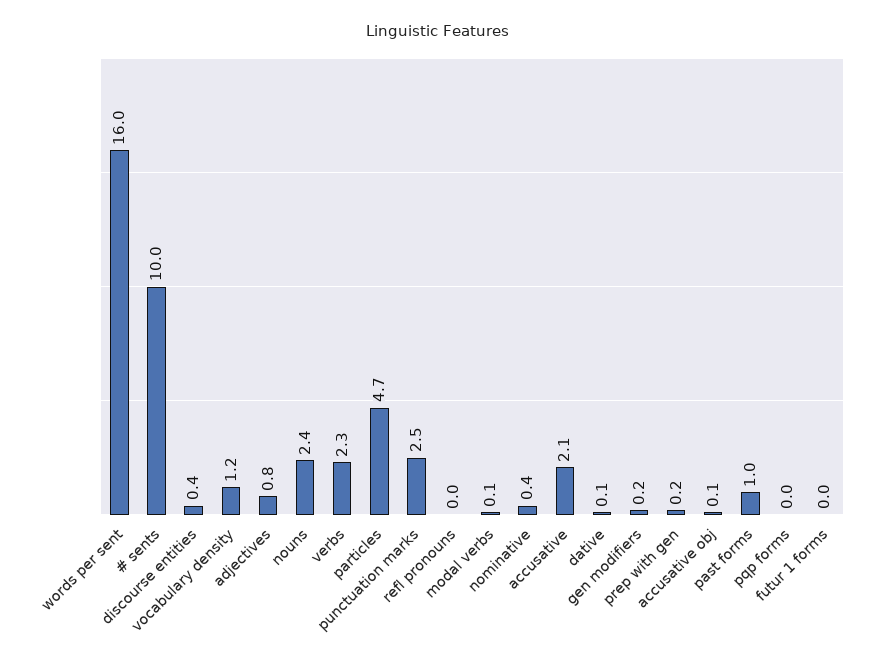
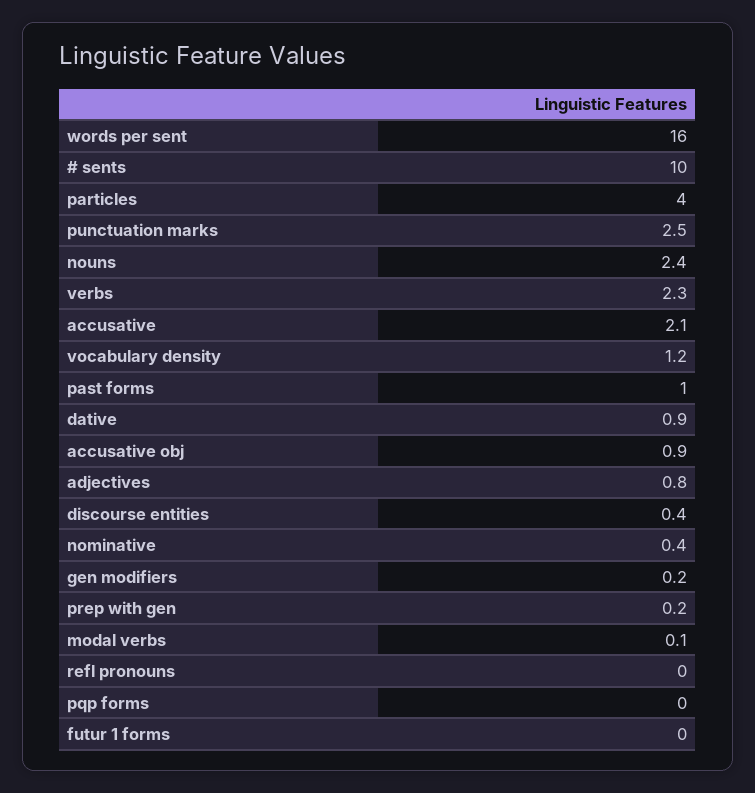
particles: 4.7 -> 4
dative: 0.1 -> 0.9
accusative obj: 0.1 -> 0.9

